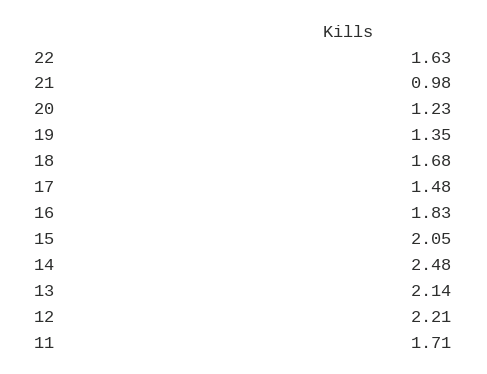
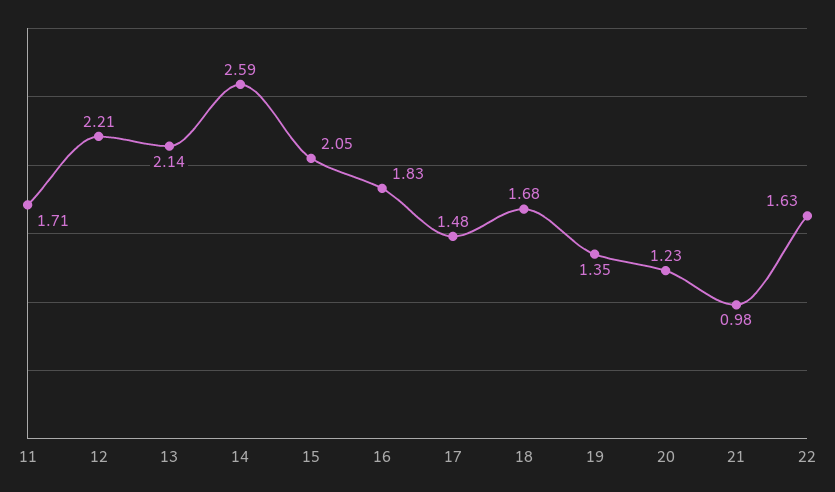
14: 2.48 -> 2.59

